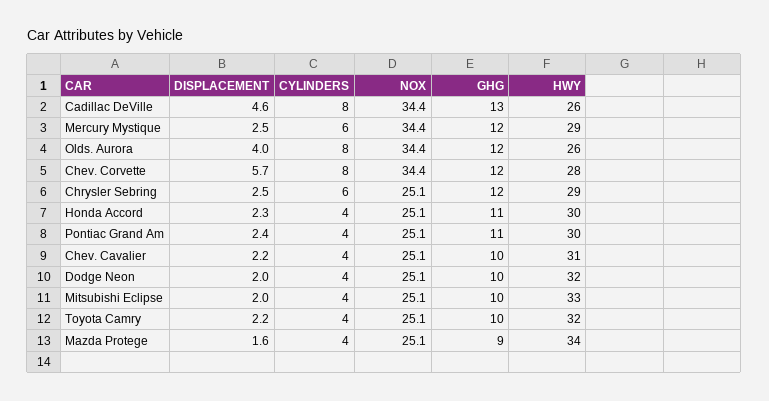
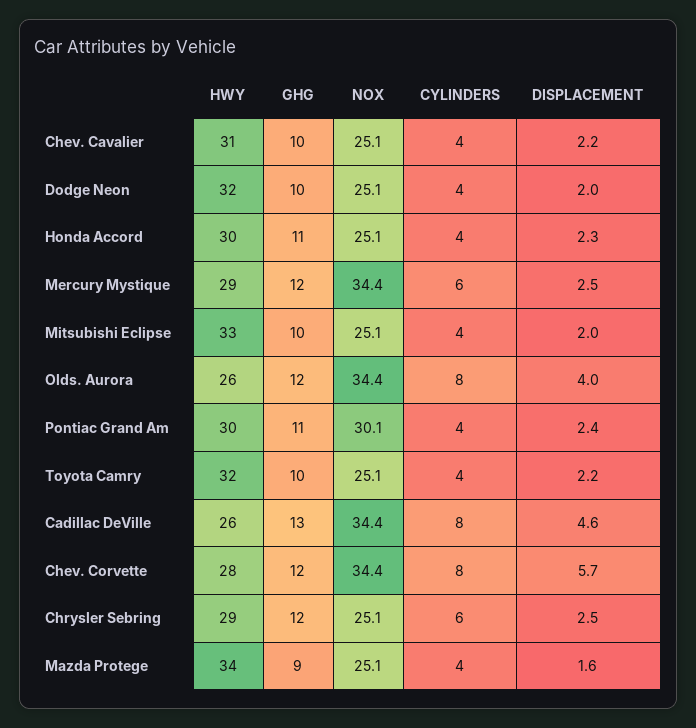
NOX, Pontiac Grand Am: 25.1 -> 30.1

